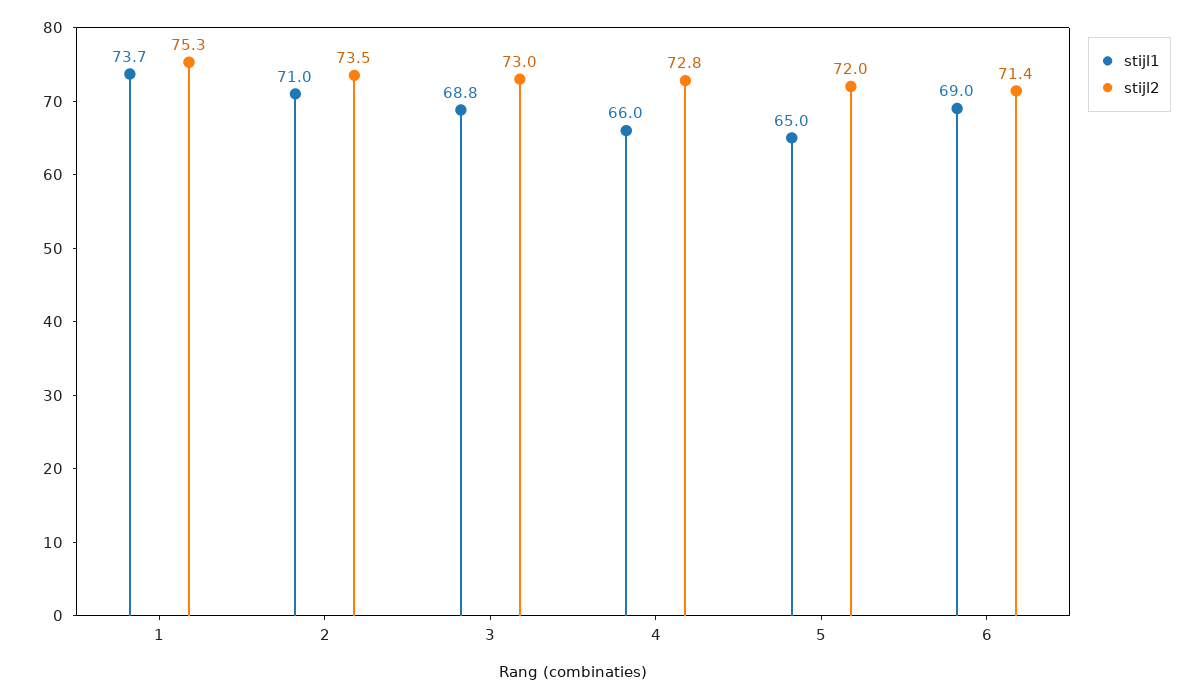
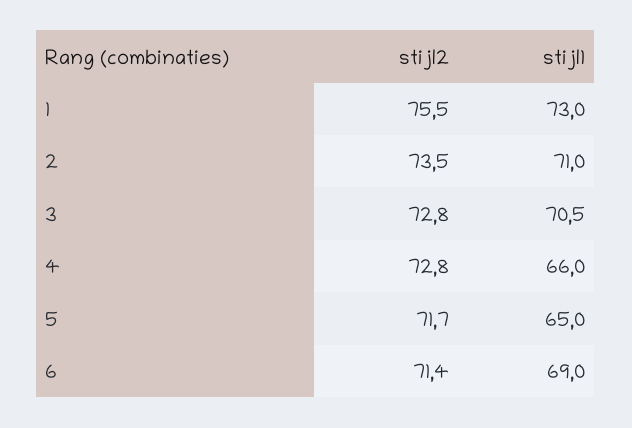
stijl1, 1: 73.7 -> 73
stijl2, 1: 75.3 -> 75.5
stijl1, 3: 68.8 -> 70.5
stijl2, 3: 73 -> 72.8
stijl2, 5: 72 -> 71.7

